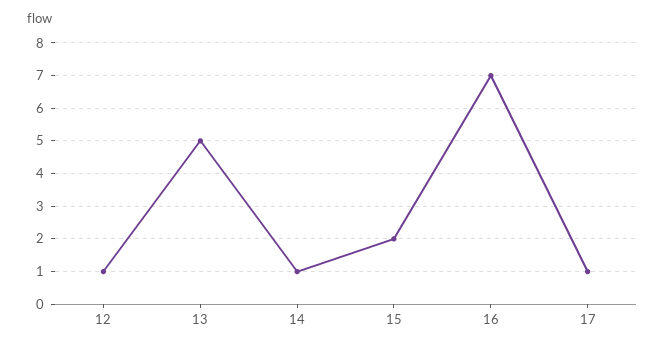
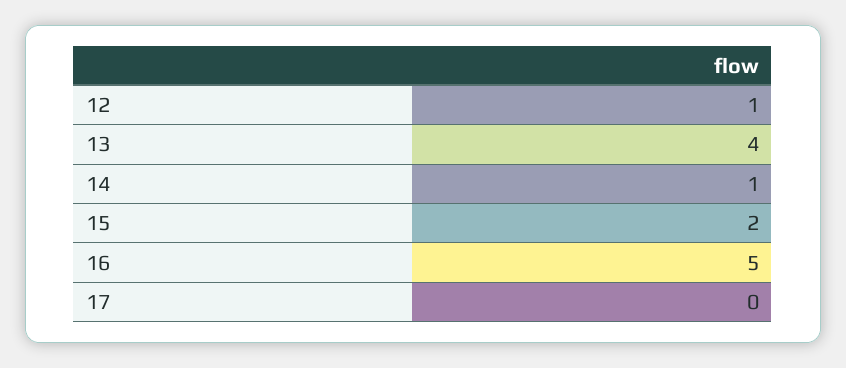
13: 5 -> 4
16: 7 -> 5
17: 1 -> 0

